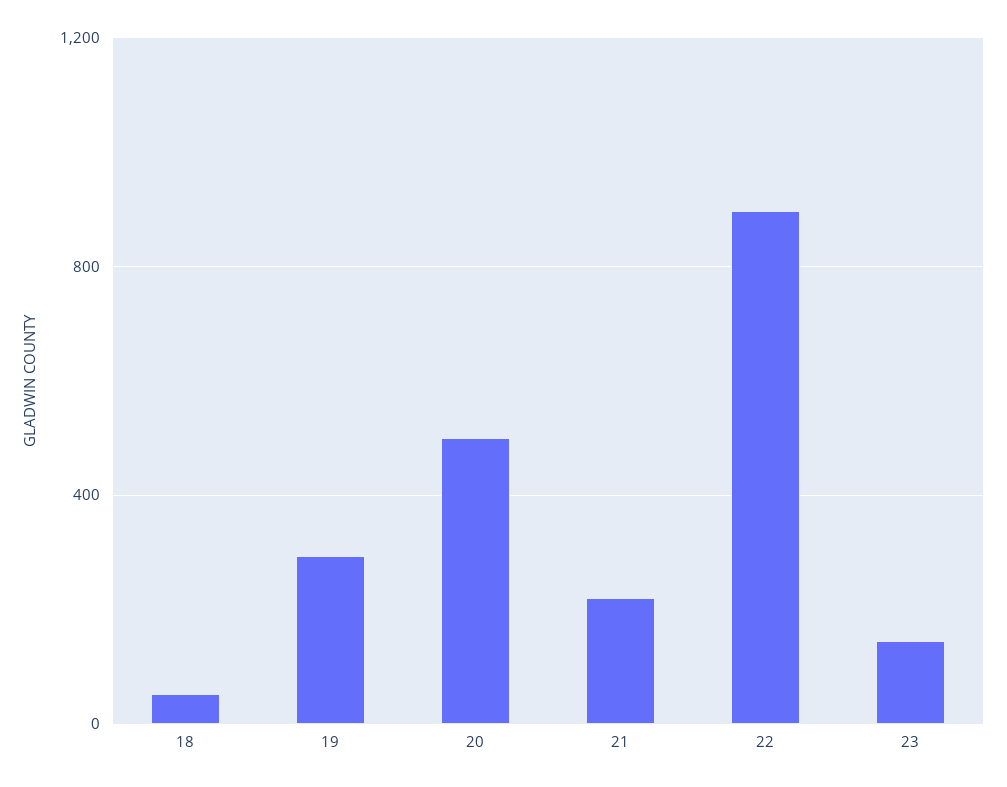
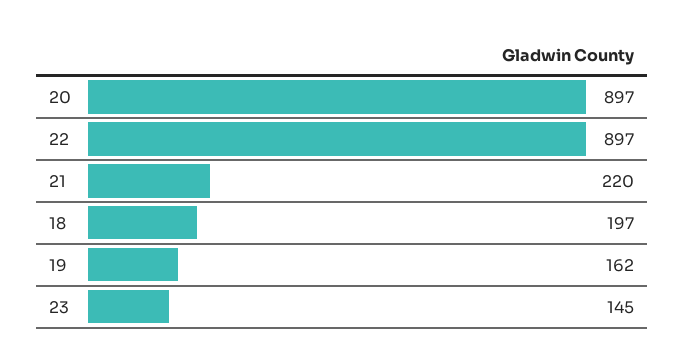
18: 50 -> 197
19: 300 -> 162
20: 500 -> 897

